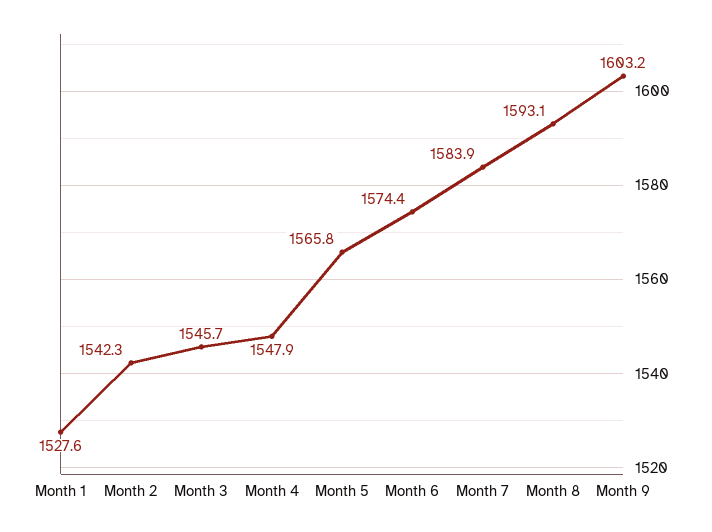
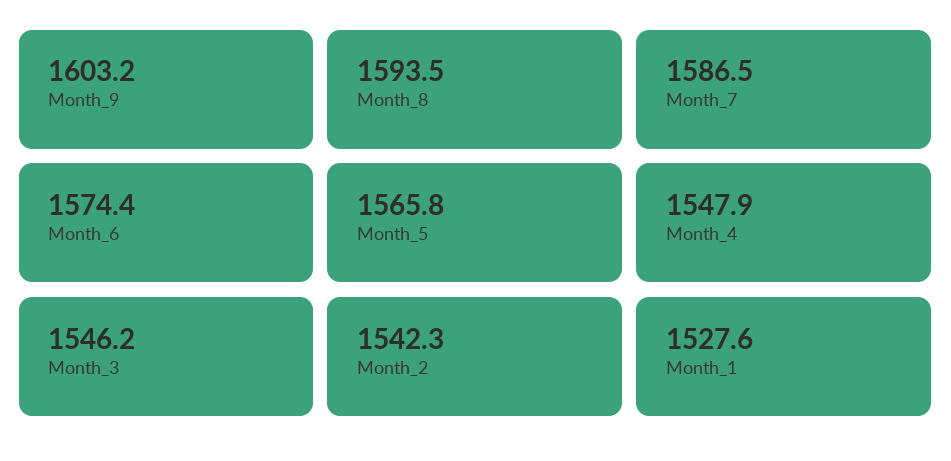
Month 3: 1545.7 -> 1546.2
Month 7: 1583.9 -> 1586.5
Month 8: 1593.1 -> 1593.5

